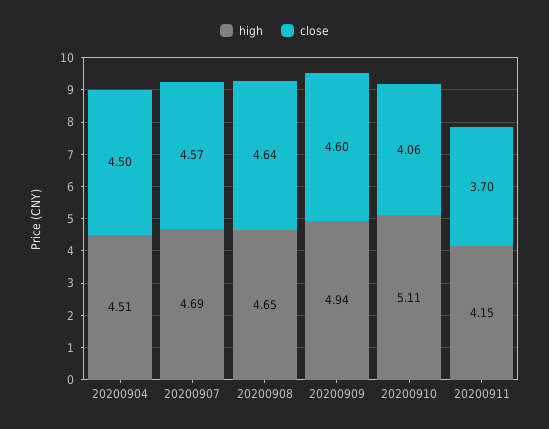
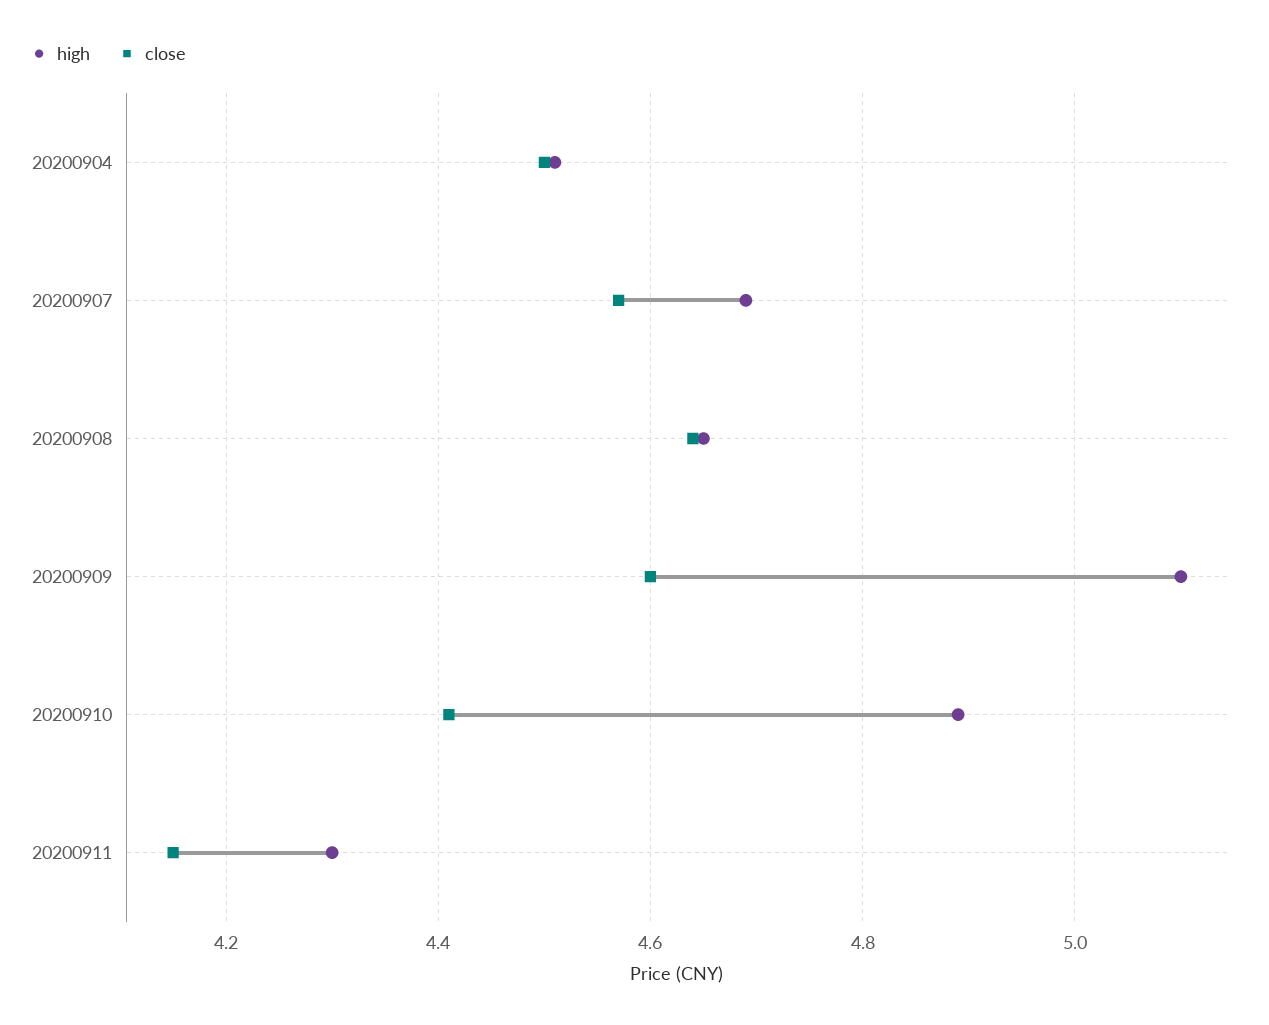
high, 20200909: 4.94 -> 5.1
high, 20200910: 5.11 -> 4.9
close, 20200910: 4.06 -> 4.4
high, 20200911: 4.15 -> 4.3
close, 20200911: 3.7 -> 4.15

